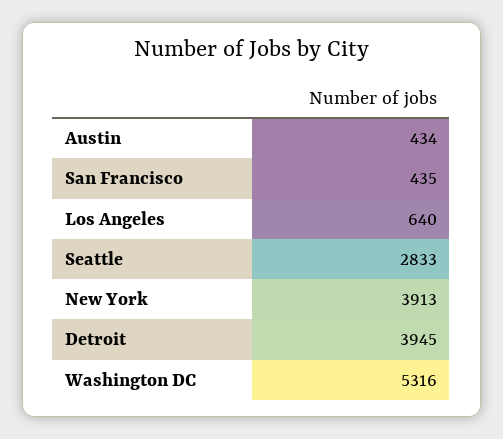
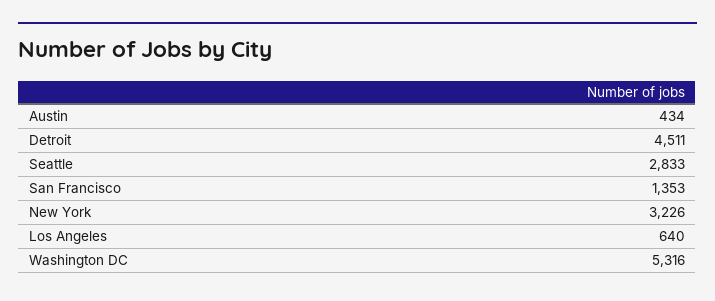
San Francisco: 435 -> 1353
New York: 3913 -> 3226
Detroit: 3945 -> 4511

